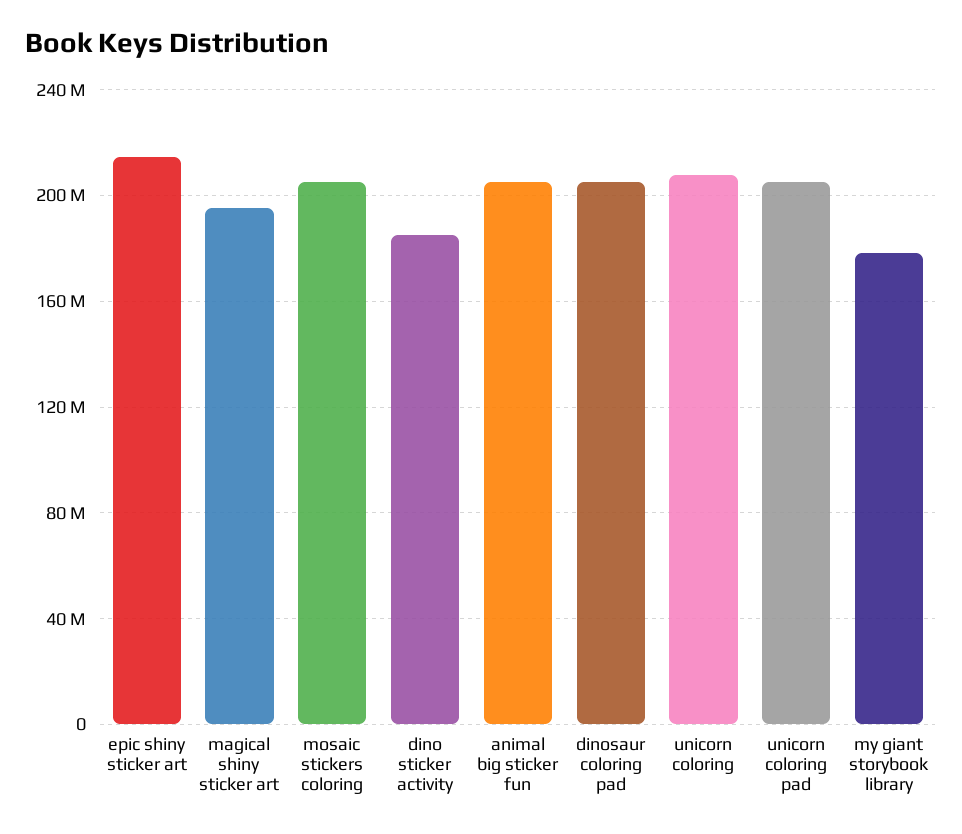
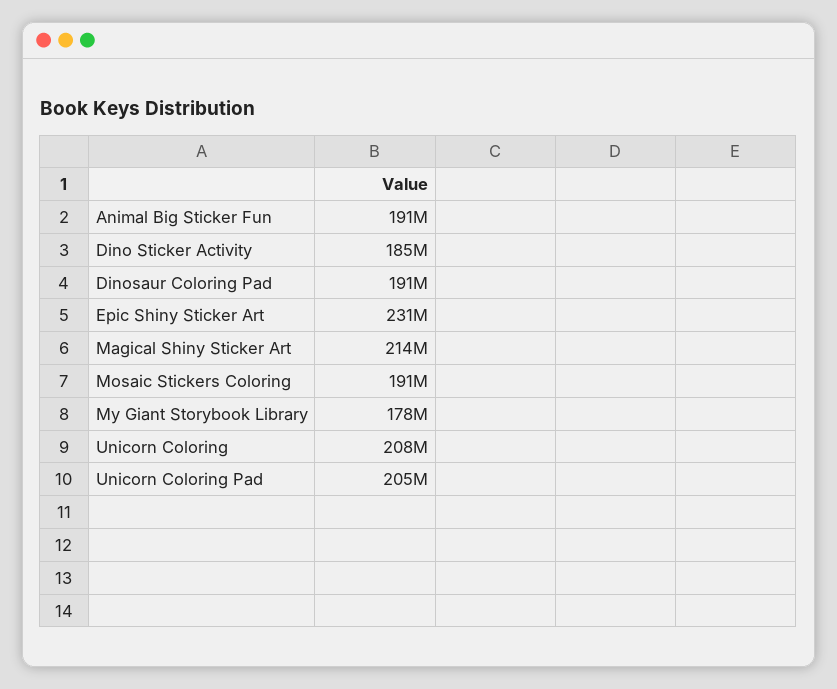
epic shiny sticker art: 215000000 -> 231000000
magical shiny sticker art: 195000000 -> 214000000
mosaic stickers coloring: 205000000 -> 191000000
animal big sticker fun: 205000000 -> 191000000
dinosaur coloring pad: 205000000 -> 191000000

